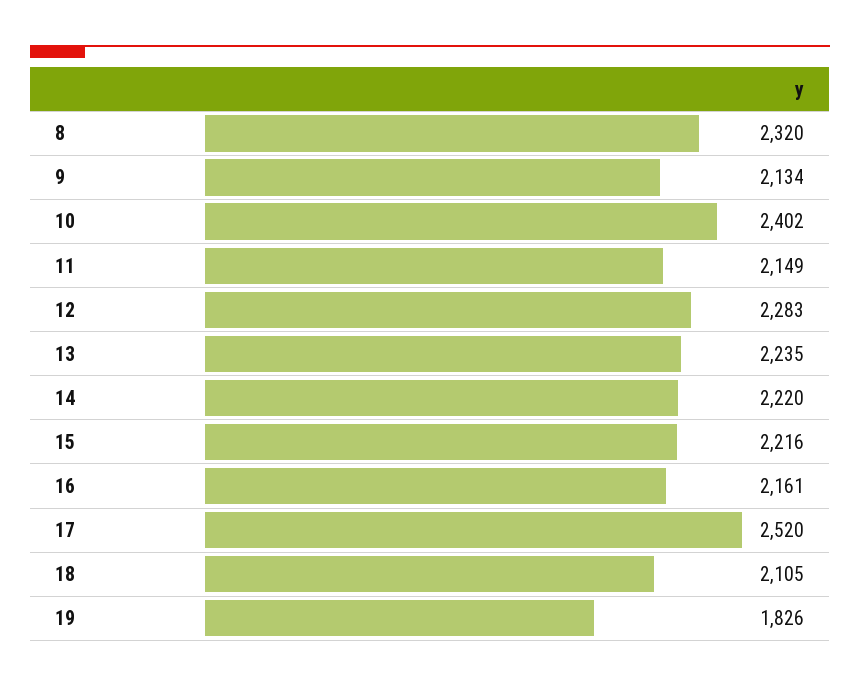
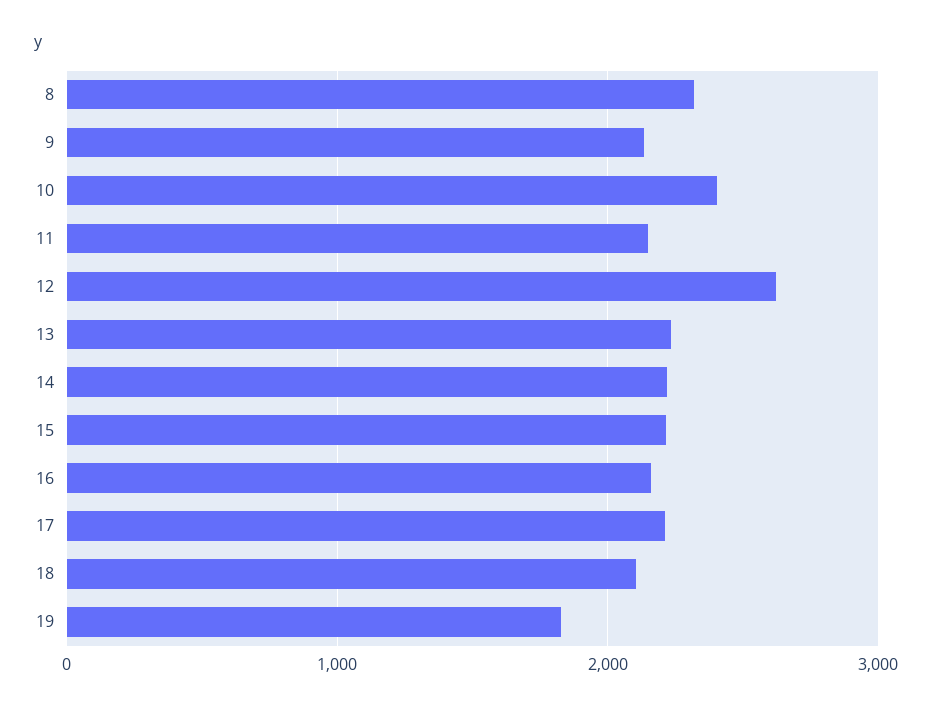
12: 2283 -> 2600
17: 2520 -> 2200

